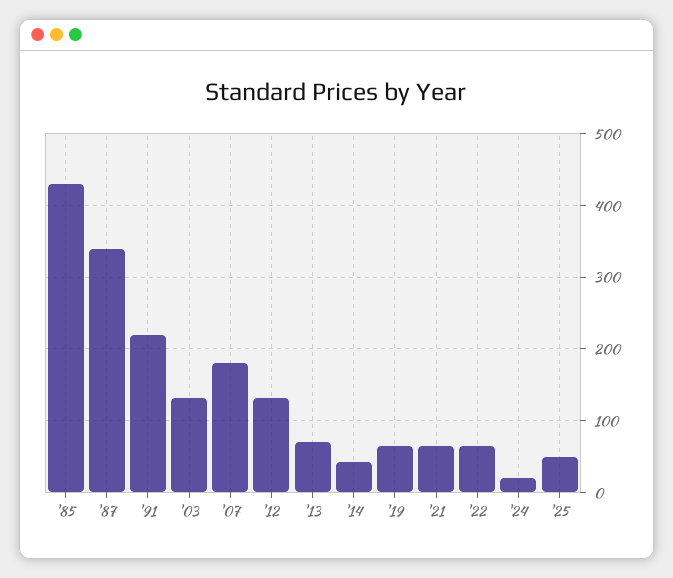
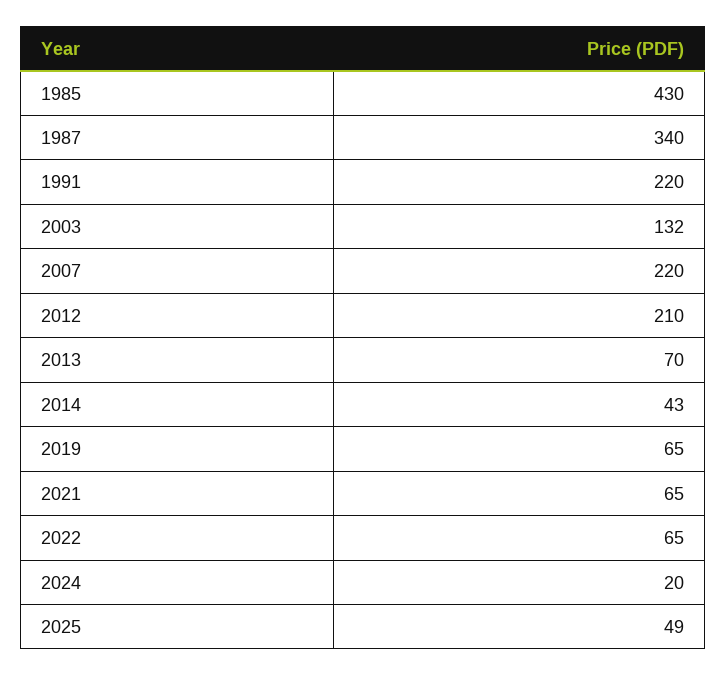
'07: 180 -> 220
'12: 130 -> 210

